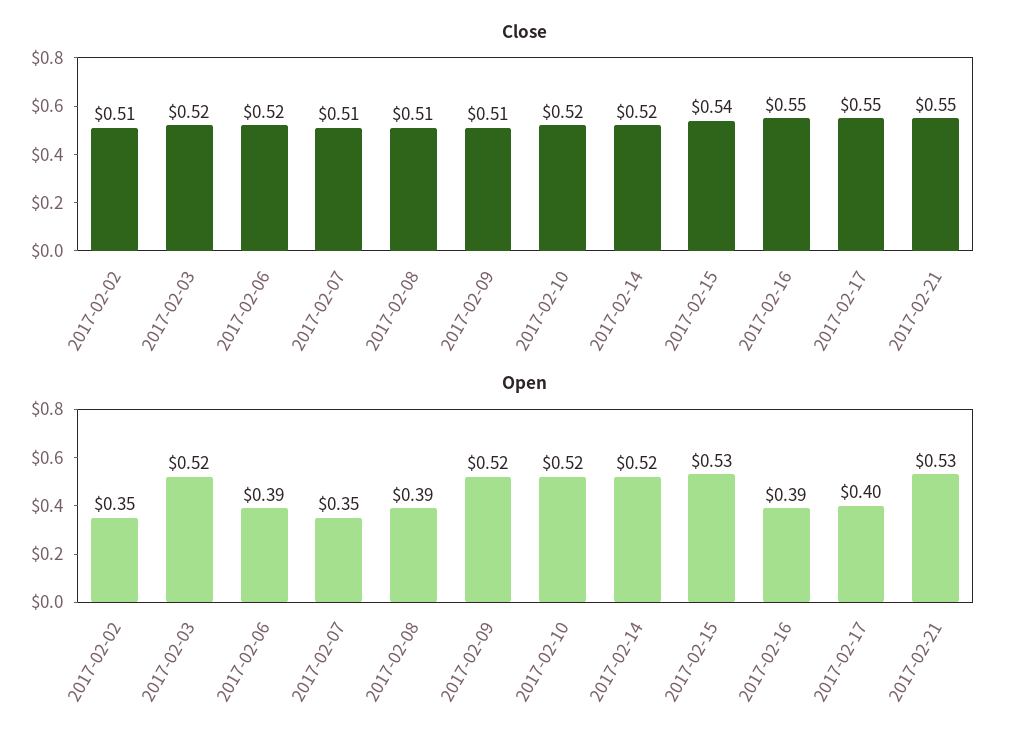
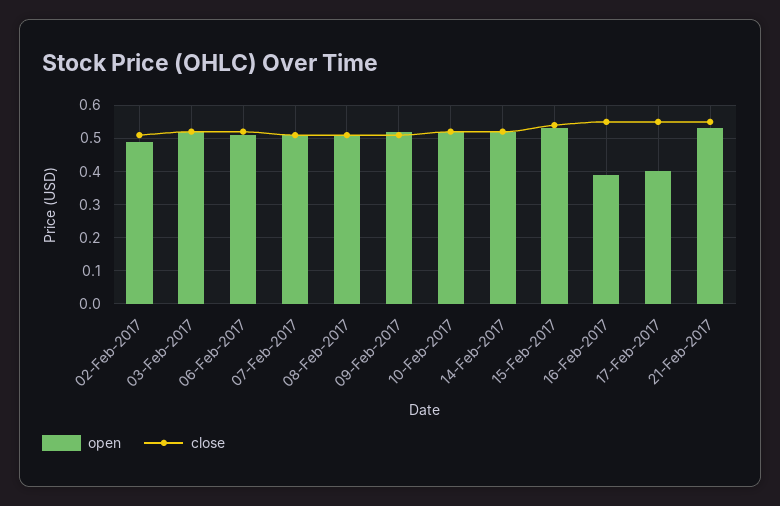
Open, 2017-02-02: 0.35 -> 0.5
Open, 2017-02-06: 0.39 -> 0.5
Open, 2017-02-07: 0.35 -> 0.5
Open, 2017-02-08: 0.39 -> 0.5

